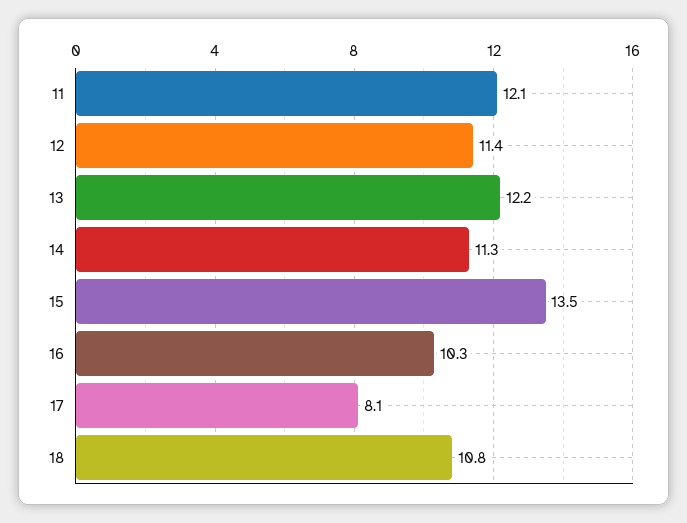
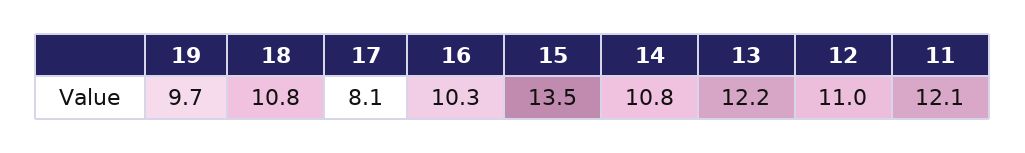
12: 11.4 -> 11
14: 11.3 -> 10.8
19: none -> 9.7

